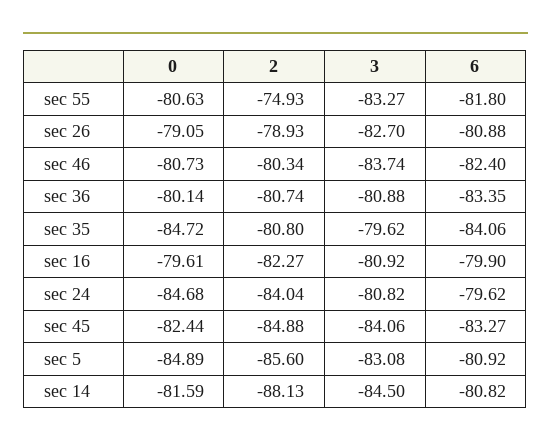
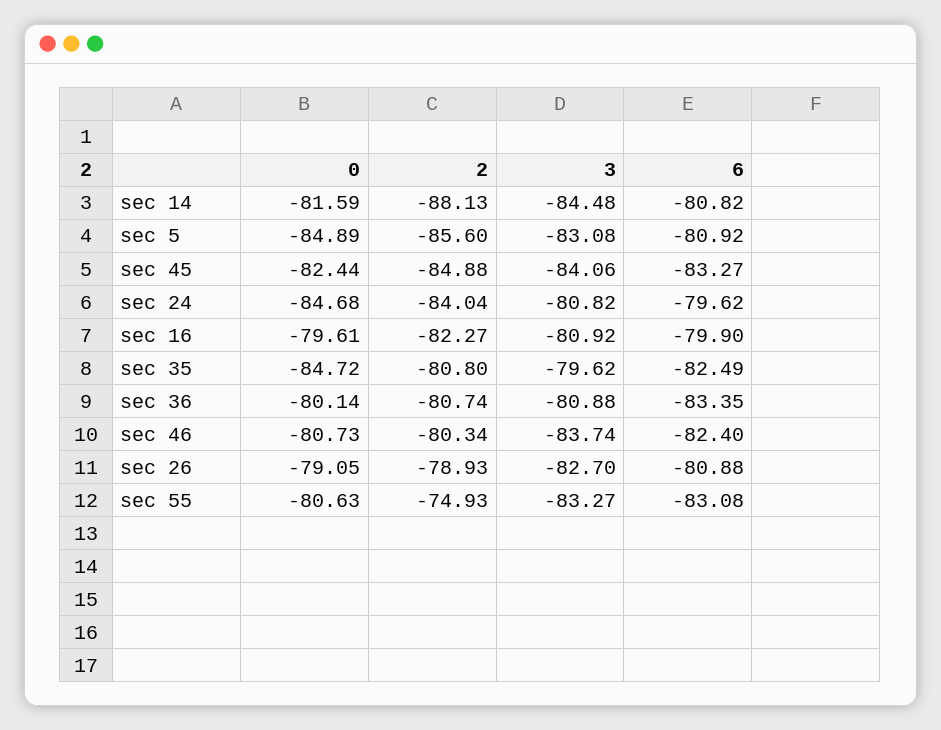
6, sec 55: -81.8 -> -83.08
6, sec 35: -84.06 -> -82.49
3, sec 14: -84.5 -> -84.48

